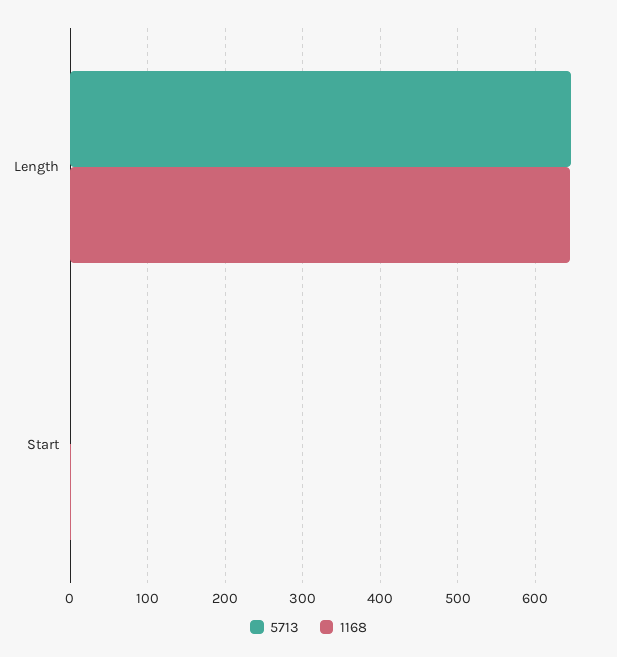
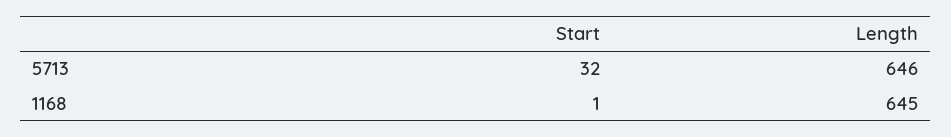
5713, Start: 0 -> 32

